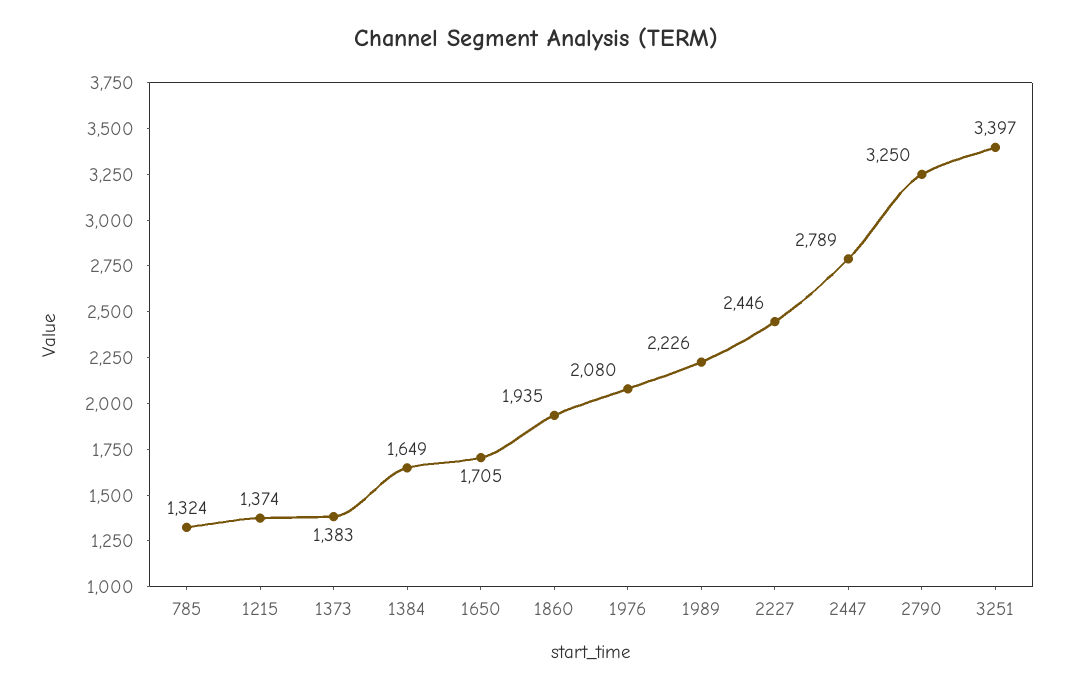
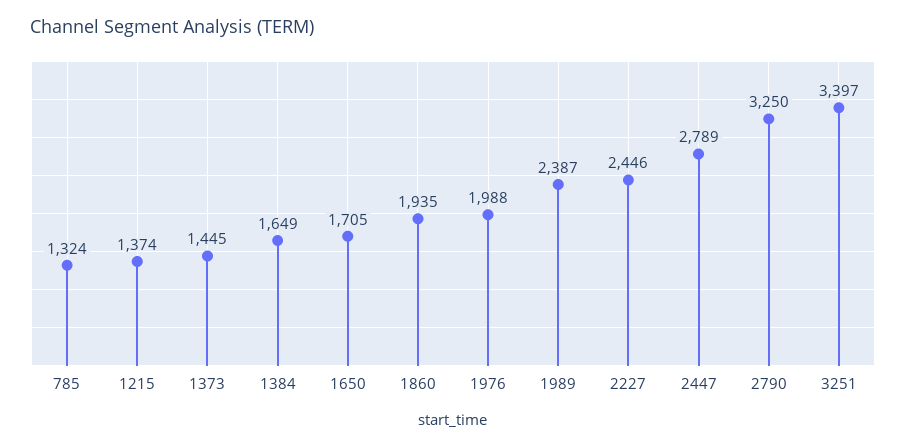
1373: 1383 -> 1445
1976: 2080 -> 1988
1989: 2226 -> 2387

